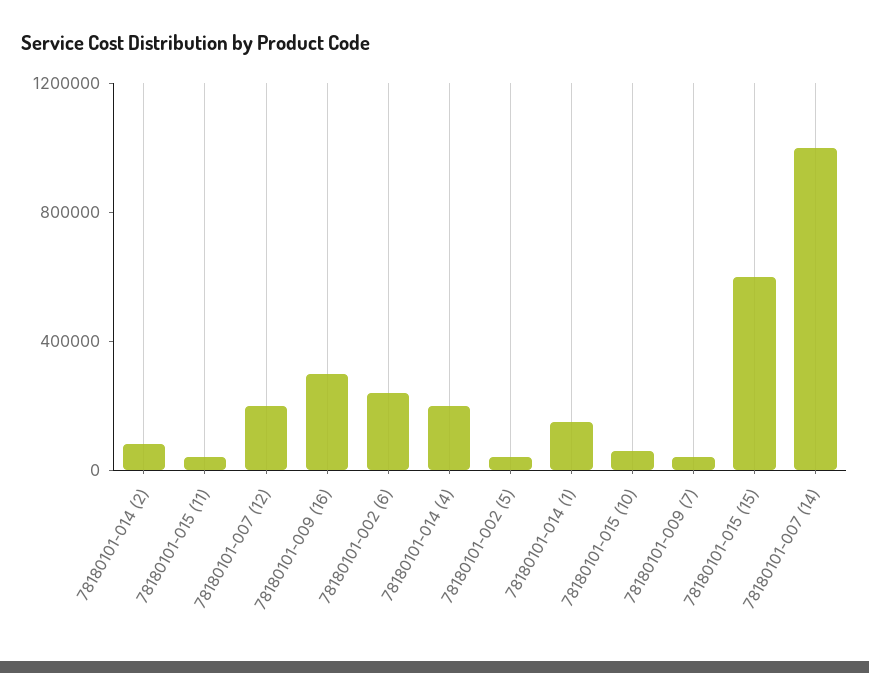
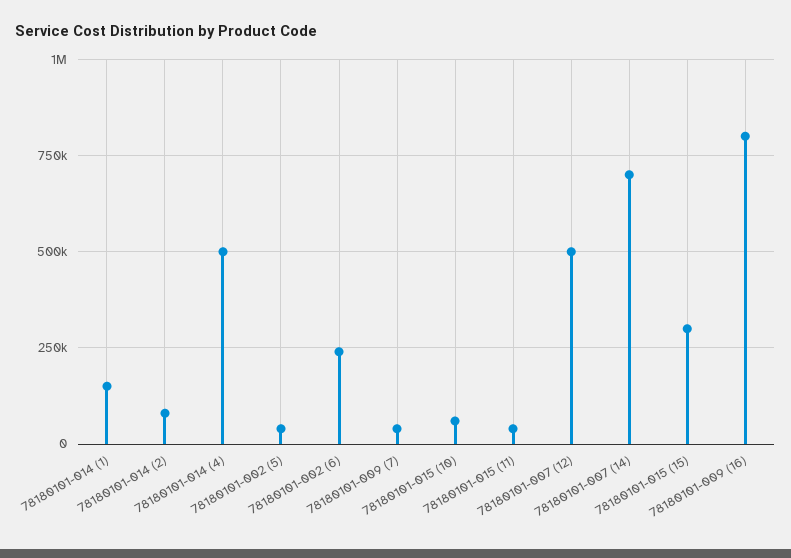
78180101-007 (12): 200000 -> 500000
78180101-009 (16): 300000 -> 800000
78180101-014 (4): 200000 -> 500000
78180101-015 (15): 600000 -> 300000
78180101-007 (14): 1000000 -> 700000

